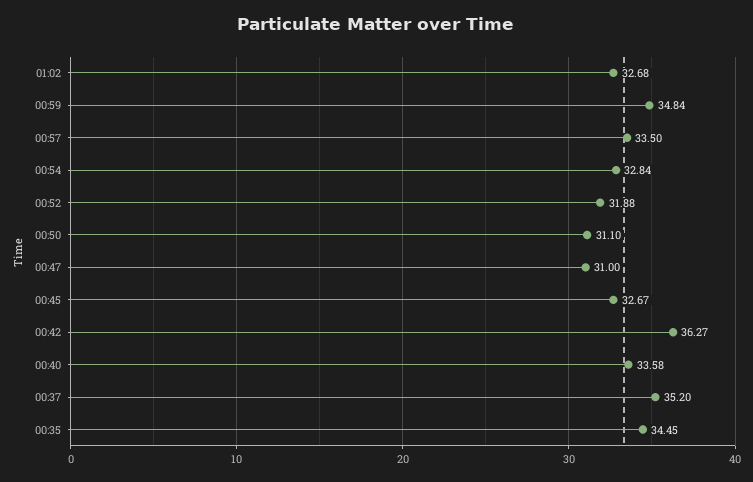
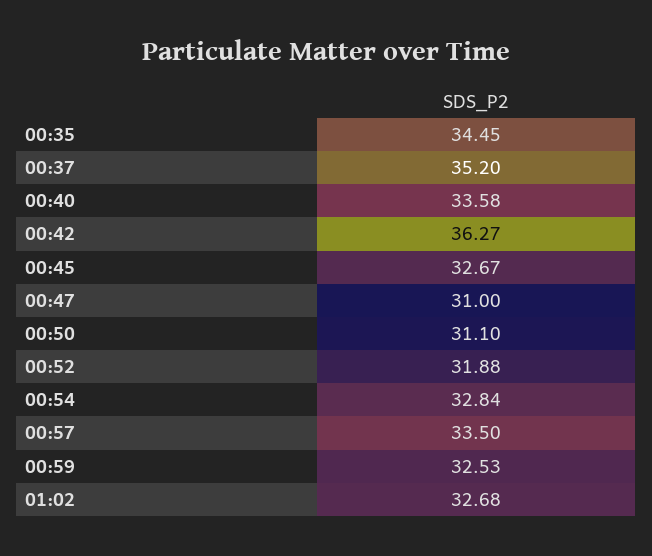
00:59: 34.84 -> 32.53

